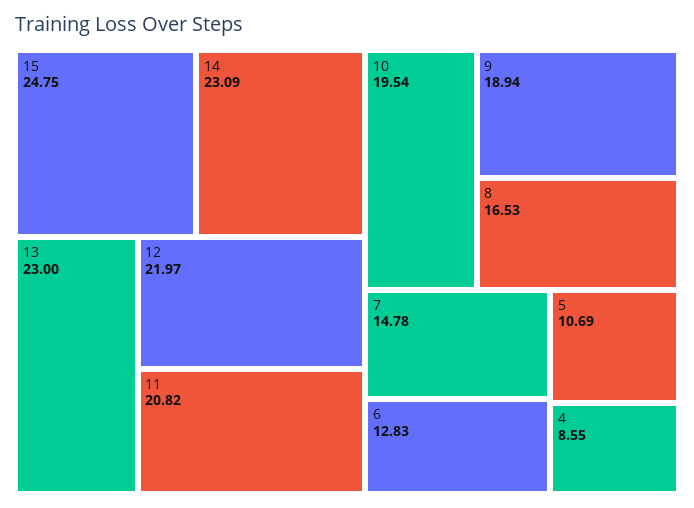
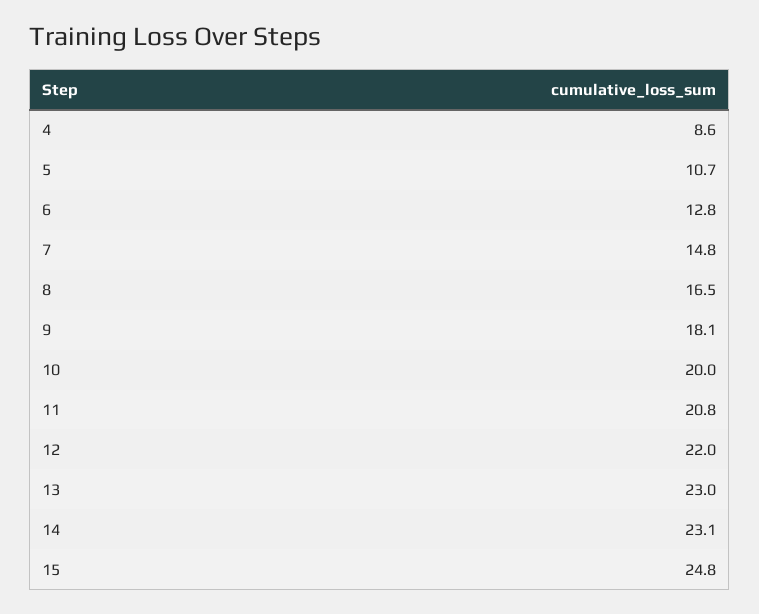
10: 19.54 -> 20
9: 18.94 -> 18.1

